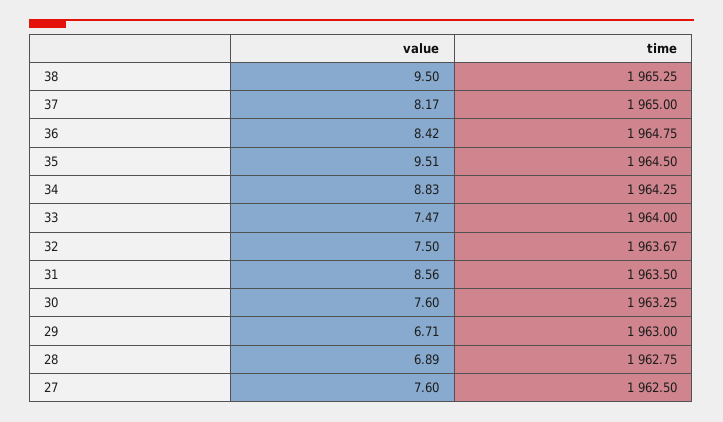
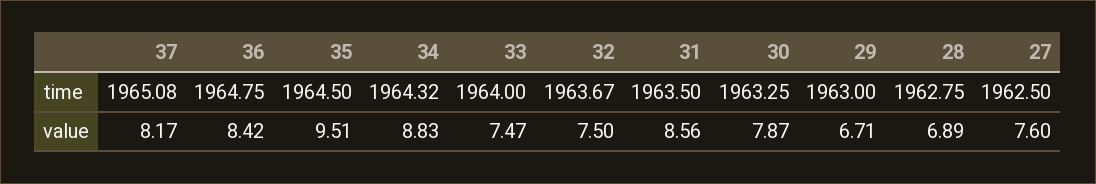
value, 38: 9.5 -> none
time, 38: 1965.25 -> none
time, 37: 1965 -> 1965.08
time, 34: 1964.25 -> 1964.32
value, 30: 7.6 -> 7.87

